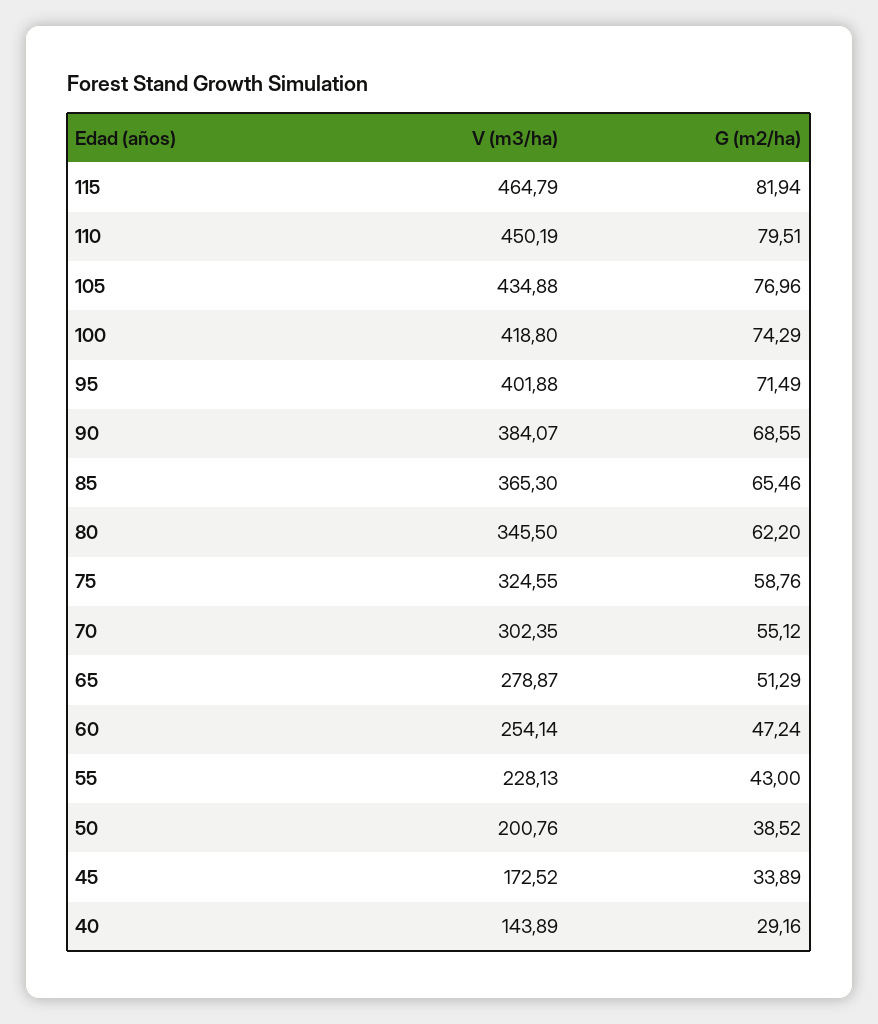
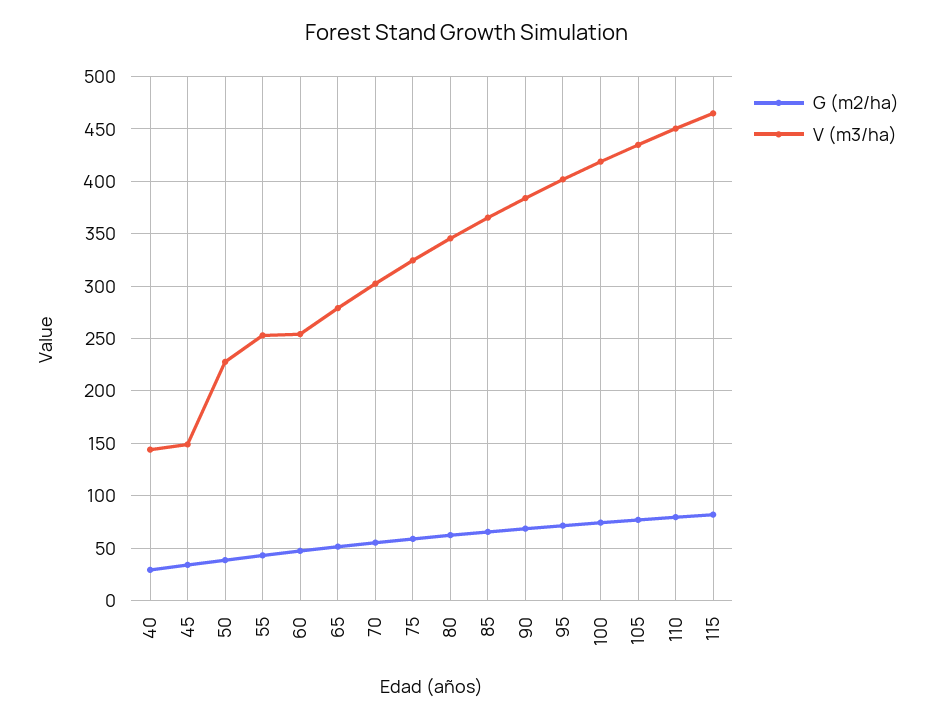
V (m3/ha), 55: 228.13 -> 250
V (m3/ha), 50: 200.76 -> 230
V (m3/ha), 45: 172.52 -> 150

